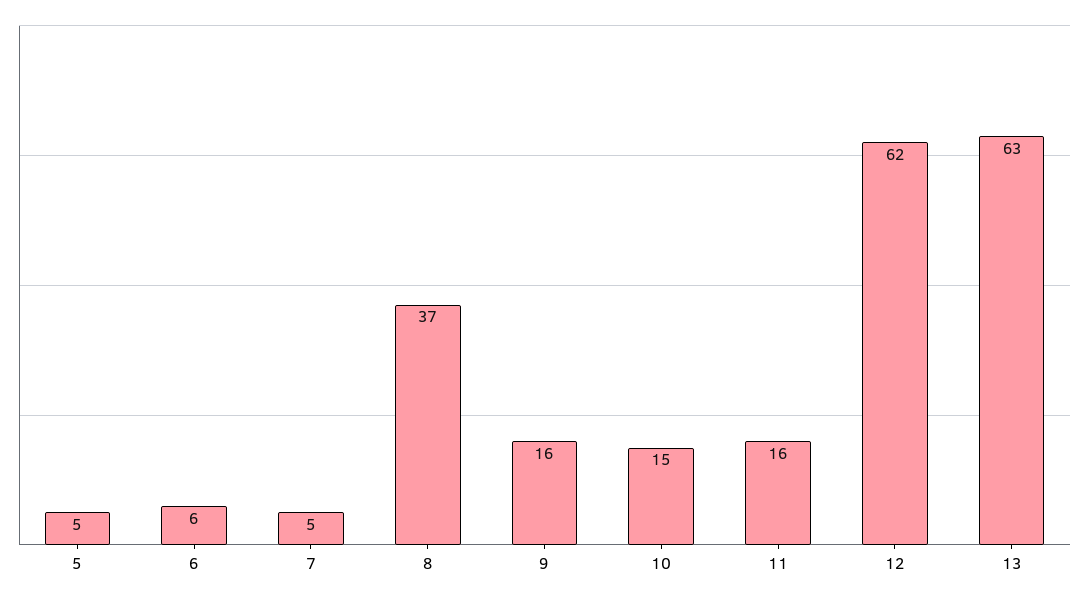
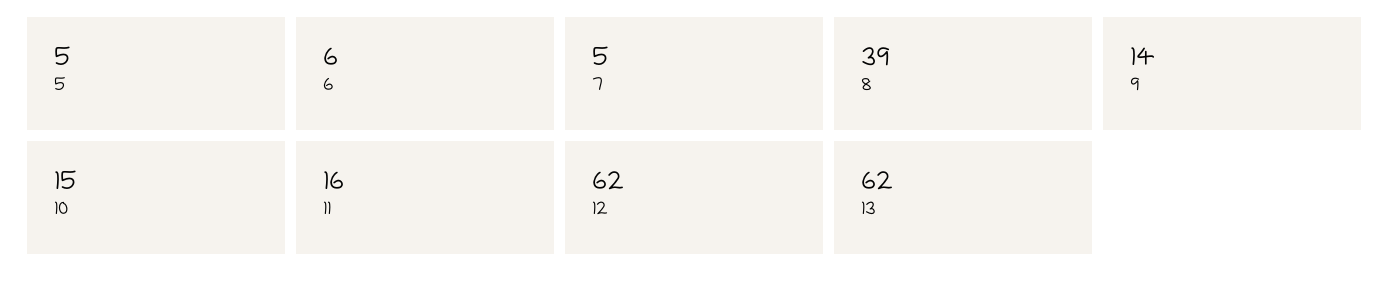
8: 37 -> 39
9: 16 -> 14
13: 63 -> 62

